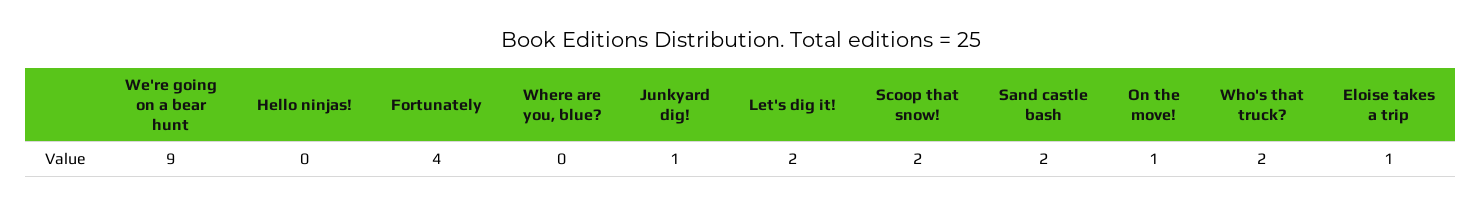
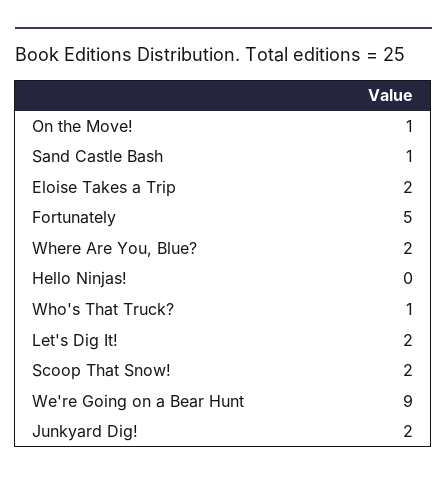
Fortunately: 4 -> 5
Where are you, blue?: 0 -> 2
Junkyard dig!: 1 -> 2
Sand castle bash: 2 -> 1
Who's that truck?: 2 -> 1
Eloise takes a trip: 1 -> 2

